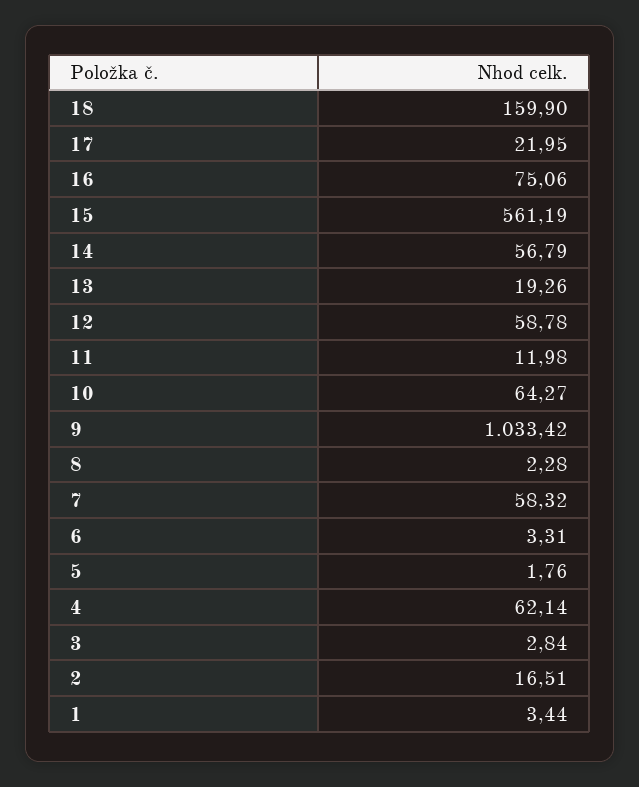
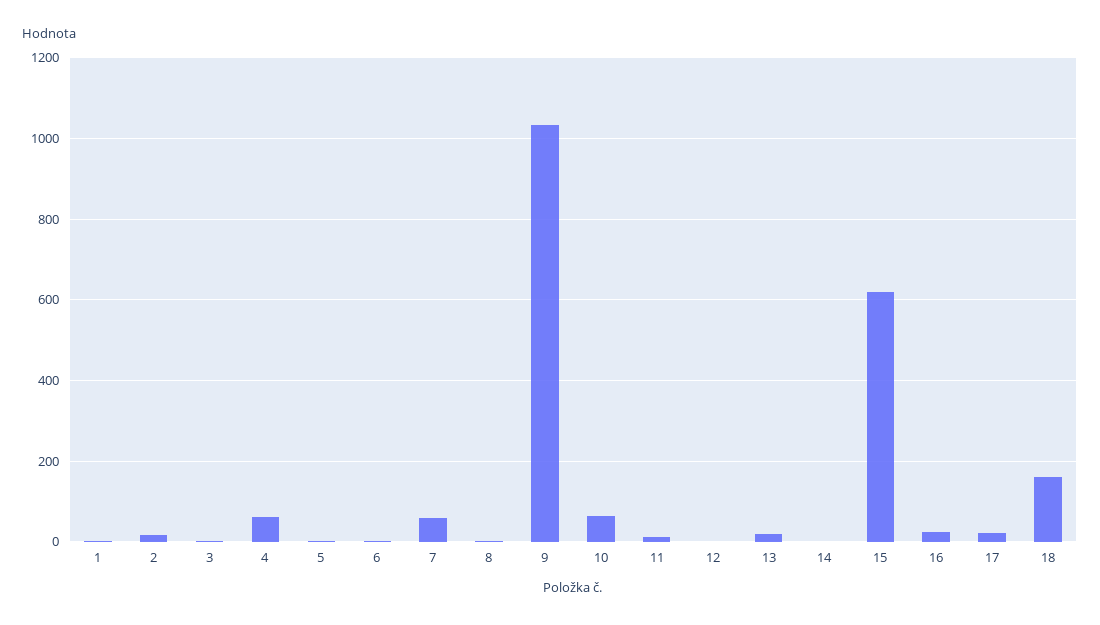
16: 75.06 -> 20
15: 561.19 -> 620
14: 56.79 -> 0
12: 58.78 -> 0

